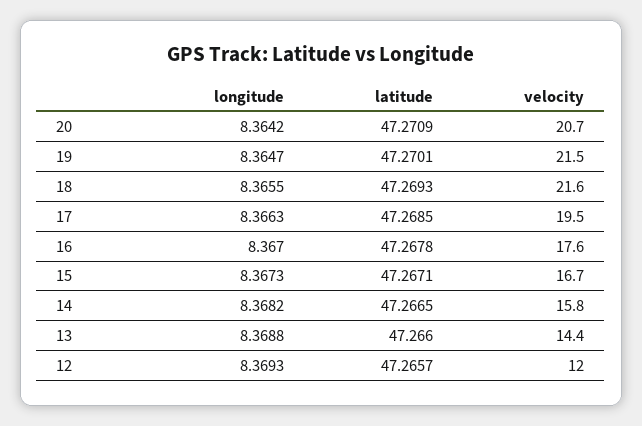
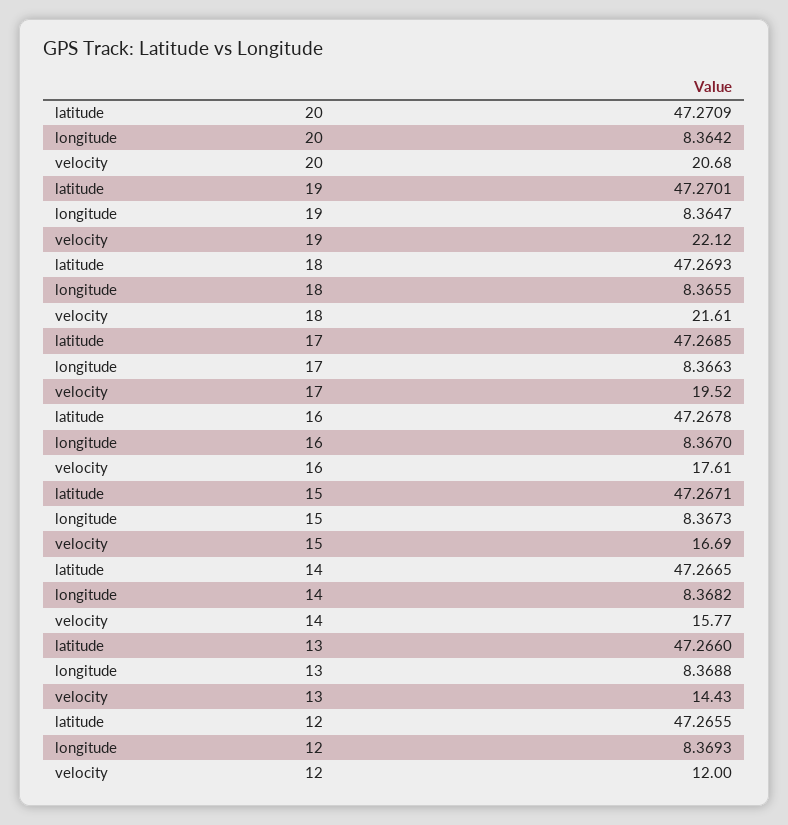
velocity, 19: 21.5 -> 22.12
latitude, 12: 47.2657 -> 47.2655

